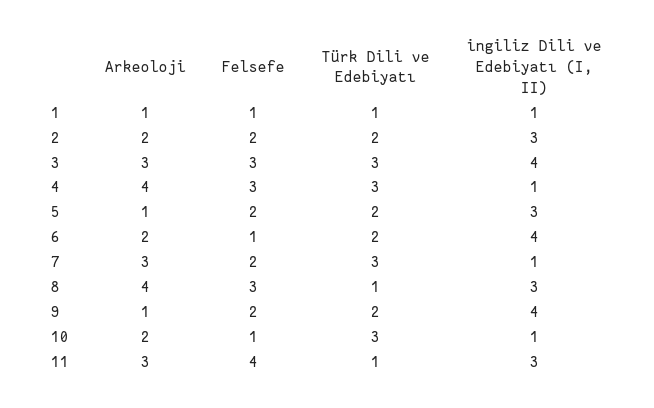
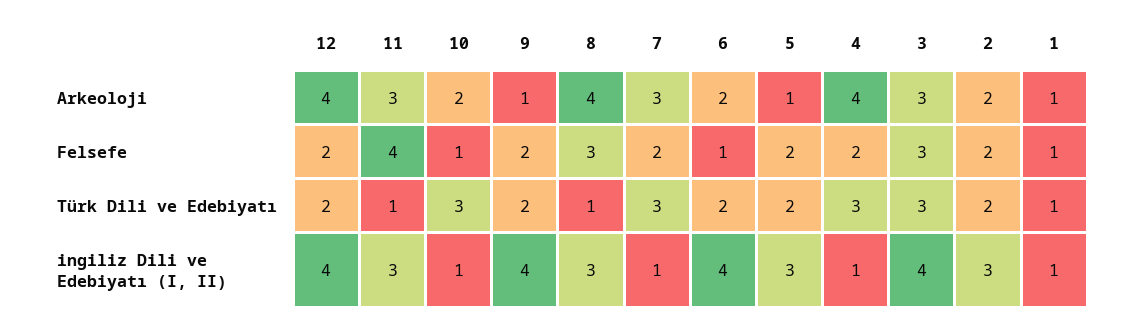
Felsefe, 4: 3 -> 2
Arkeoloji, 12: none -> 4
Felsefe, 12: none -> 2
Türk Dili ve Edebiyatı, 12: none -> 2
ingiliz Dili ve Edebiyatı (I, II), 12: none -> 4

